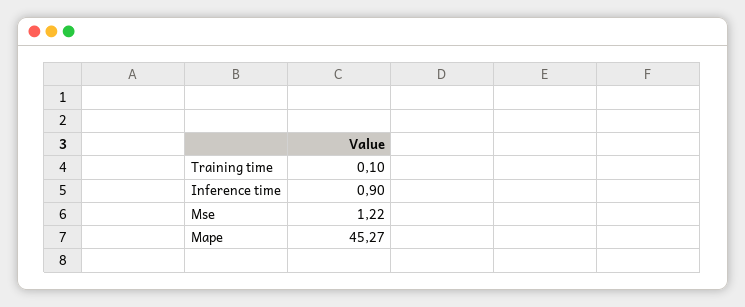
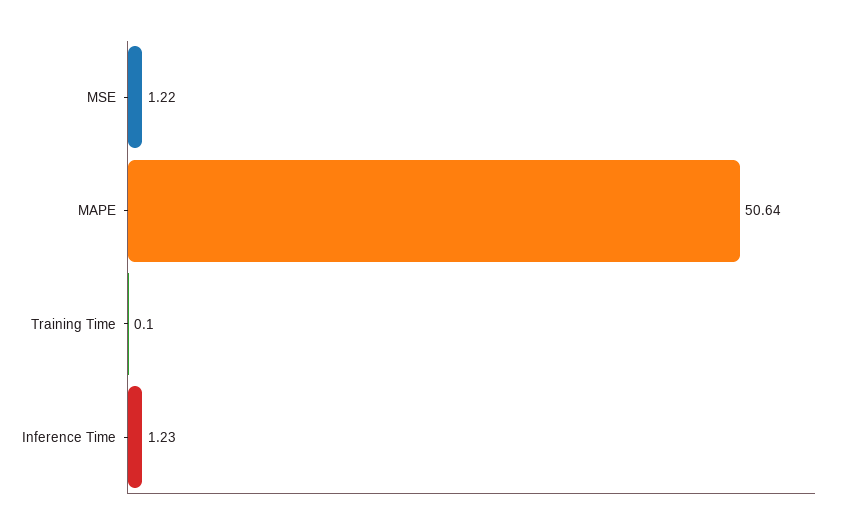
Inference time: 0.9 -> 1.23
Mape: 45.27 -> 50.64

